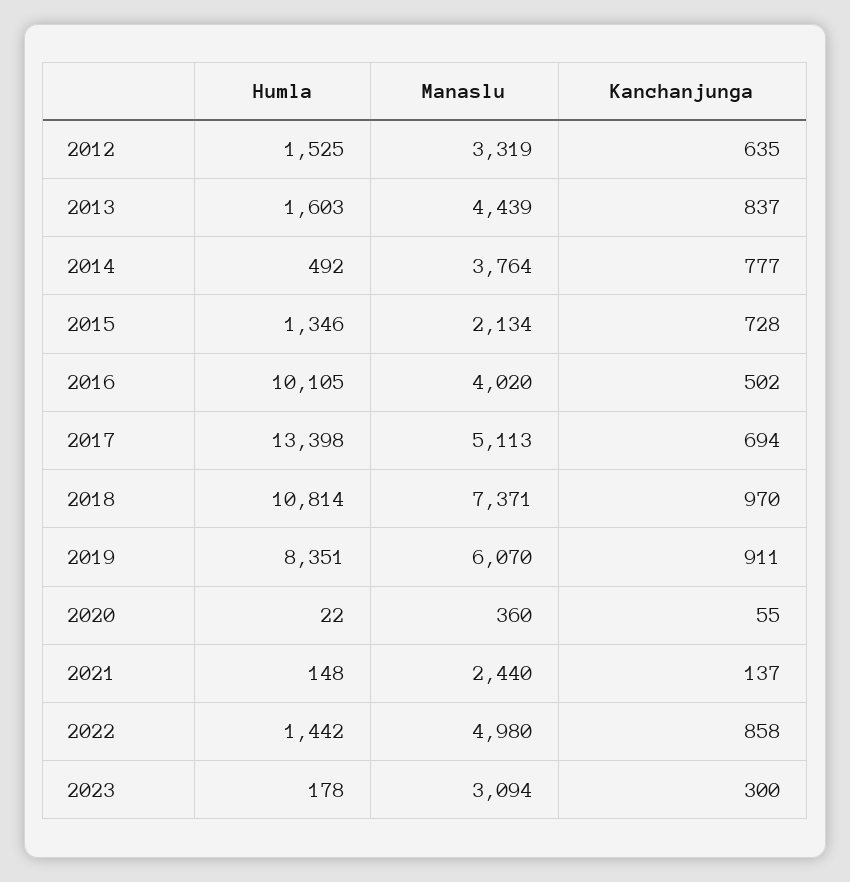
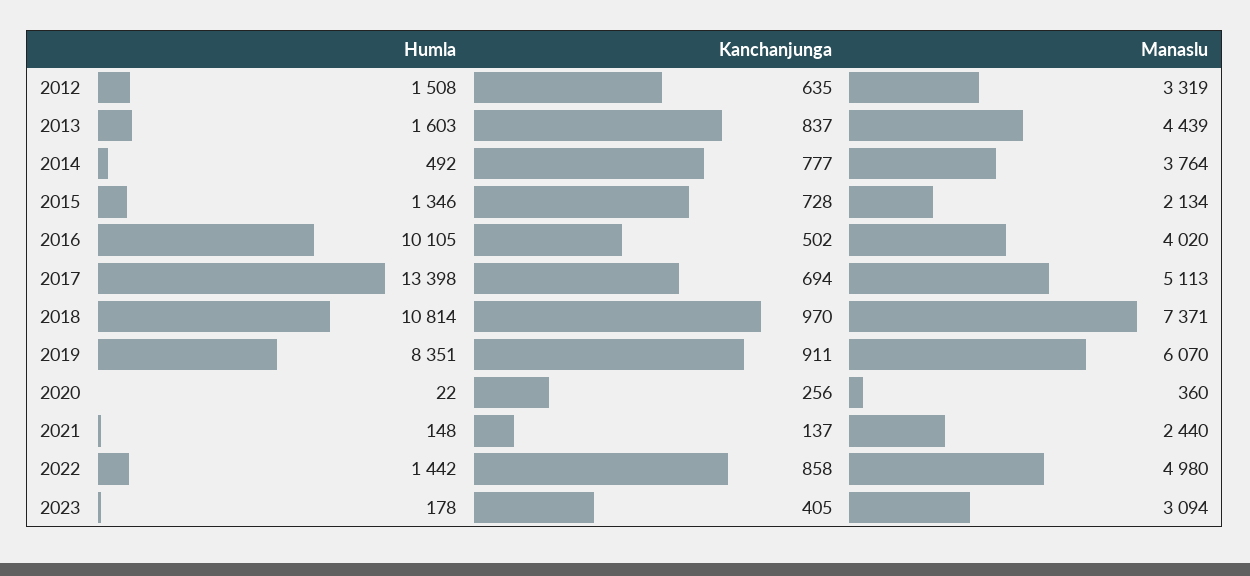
Humla, 2012: 1525 -> 1508
Kanchanjunga, 2020: 55 -> 256
Kanchanjunga, 2023: 300 -> 405

